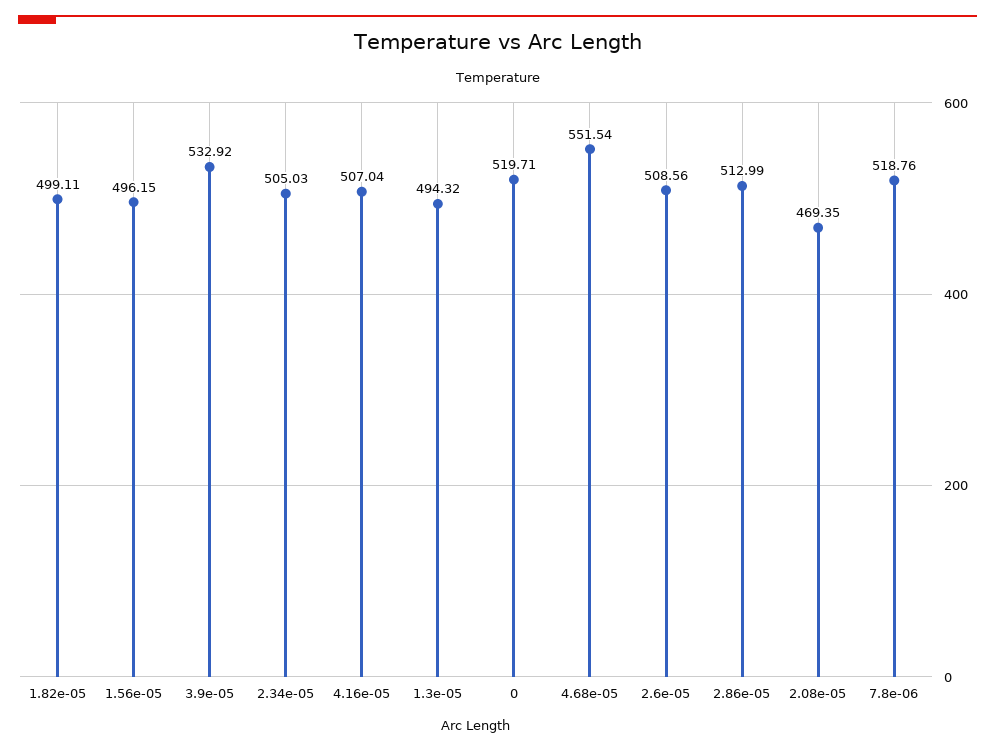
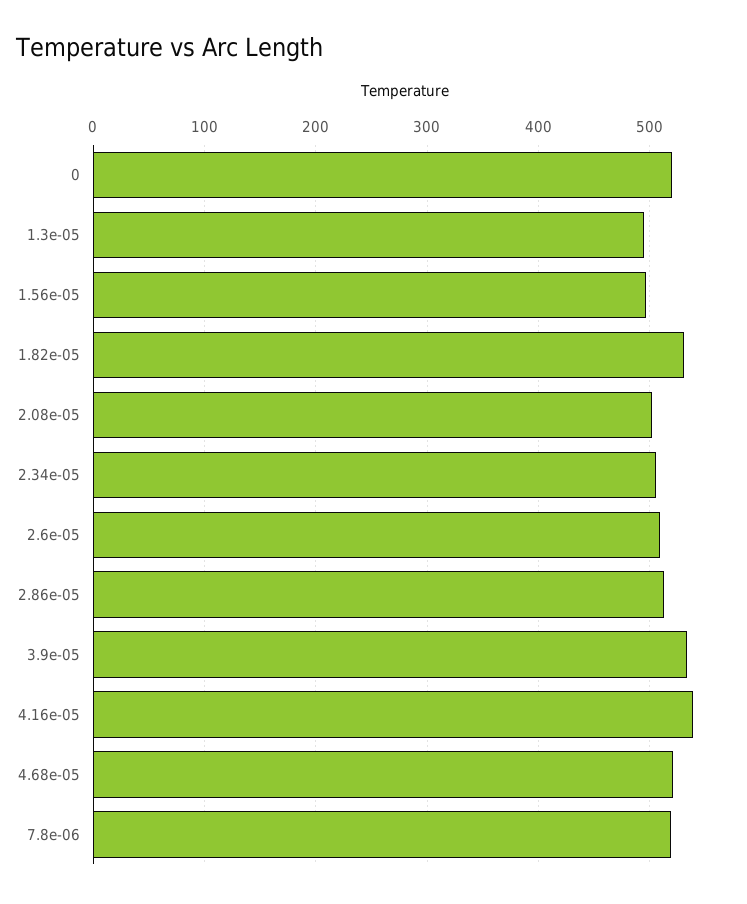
1.82e-05: 499.11 -> 530
4.16e-05: 507.04 -> 540
4.68e-05: 551.54 -> 520
2.08e-05: 469.35 -> 500

